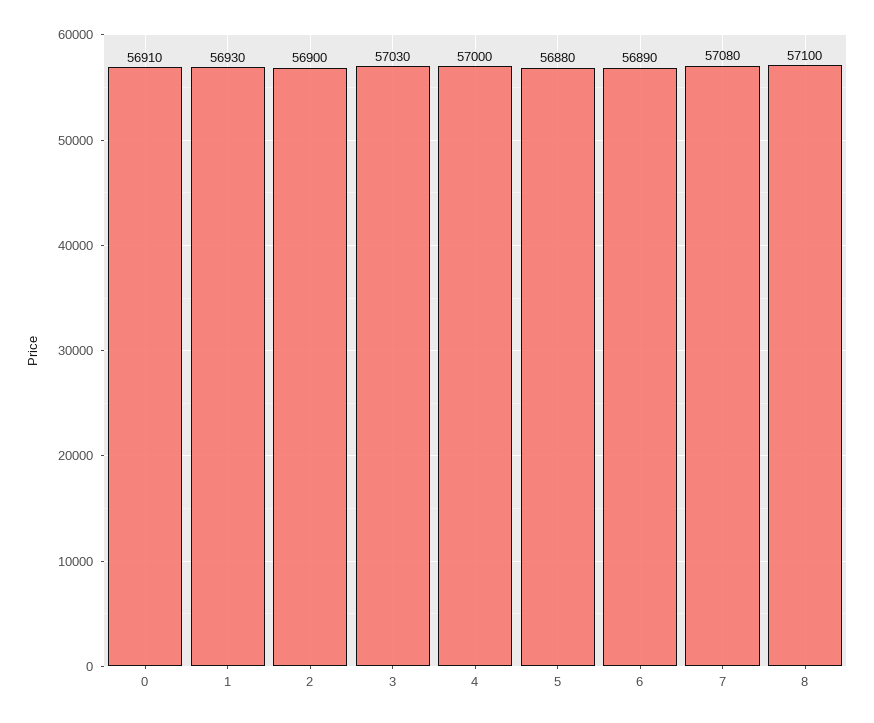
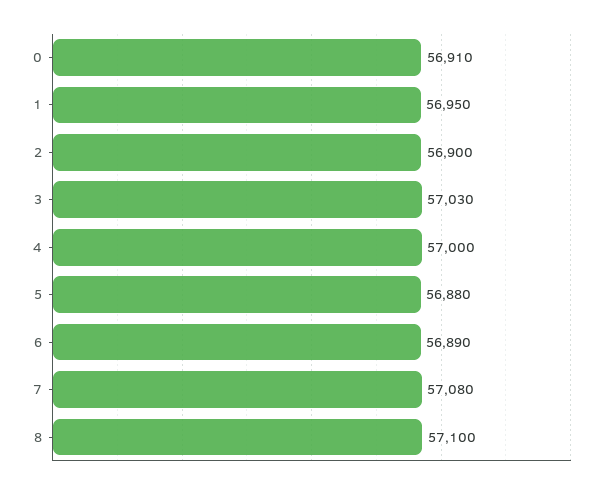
1: 56930 -> 56950

